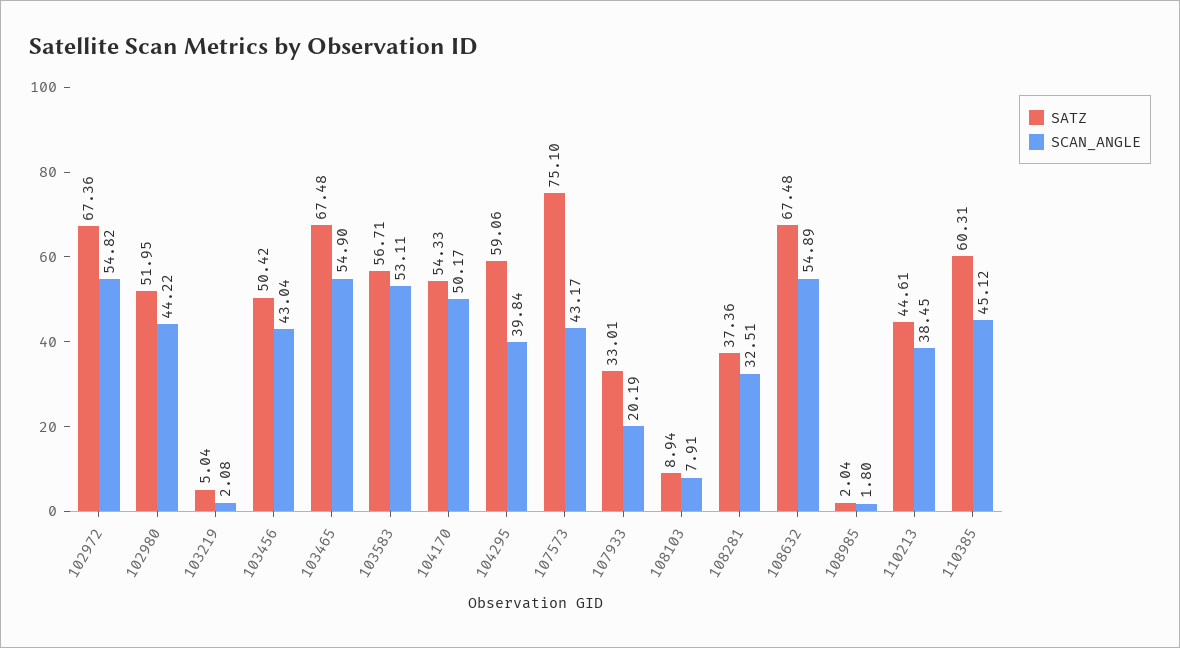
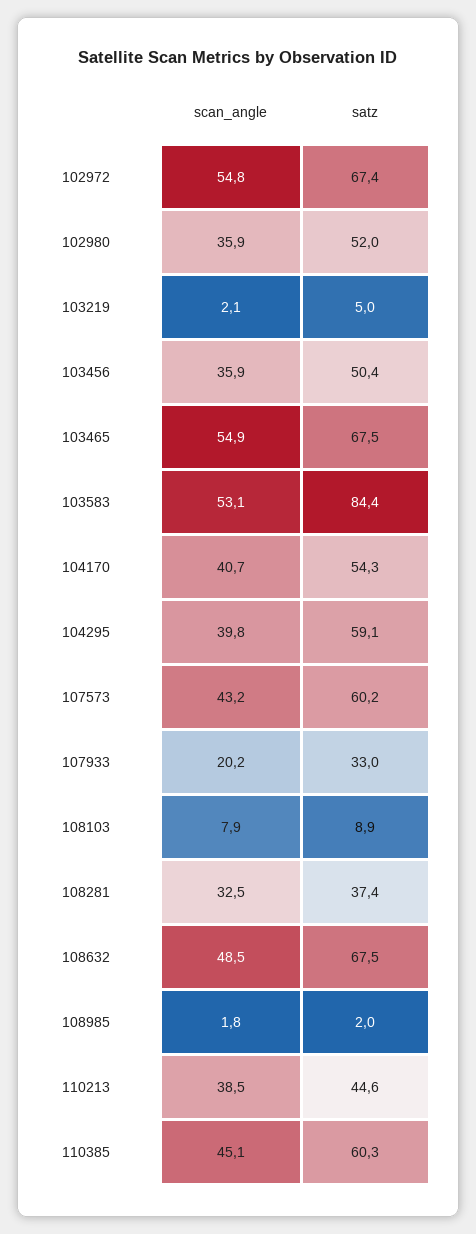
SCAN_ANGLE, 102980: 44.22 -> 35.9
SCAN_ANGLE, 103456: 43.04 -> 35.9
SATZ, 103583: 56.71 -> 84.4
SCAN_ANGLE, 104170: 50.17 -> 40.7
SATZ, 107573: 75.1 -> 60.2
SCAN_ANGLE, 108632: 54.89 -> 48.5

